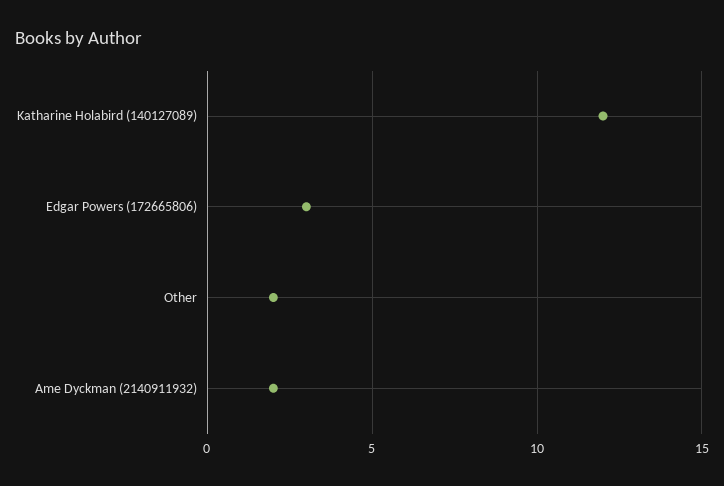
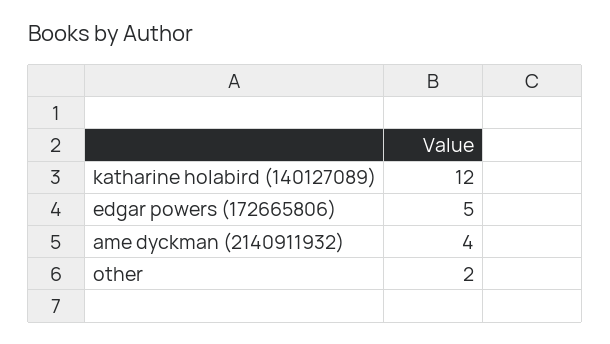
Edgar Powers (172665806): 3 -> 5
Ame Dyckman (2140911932): 2 -> 4

